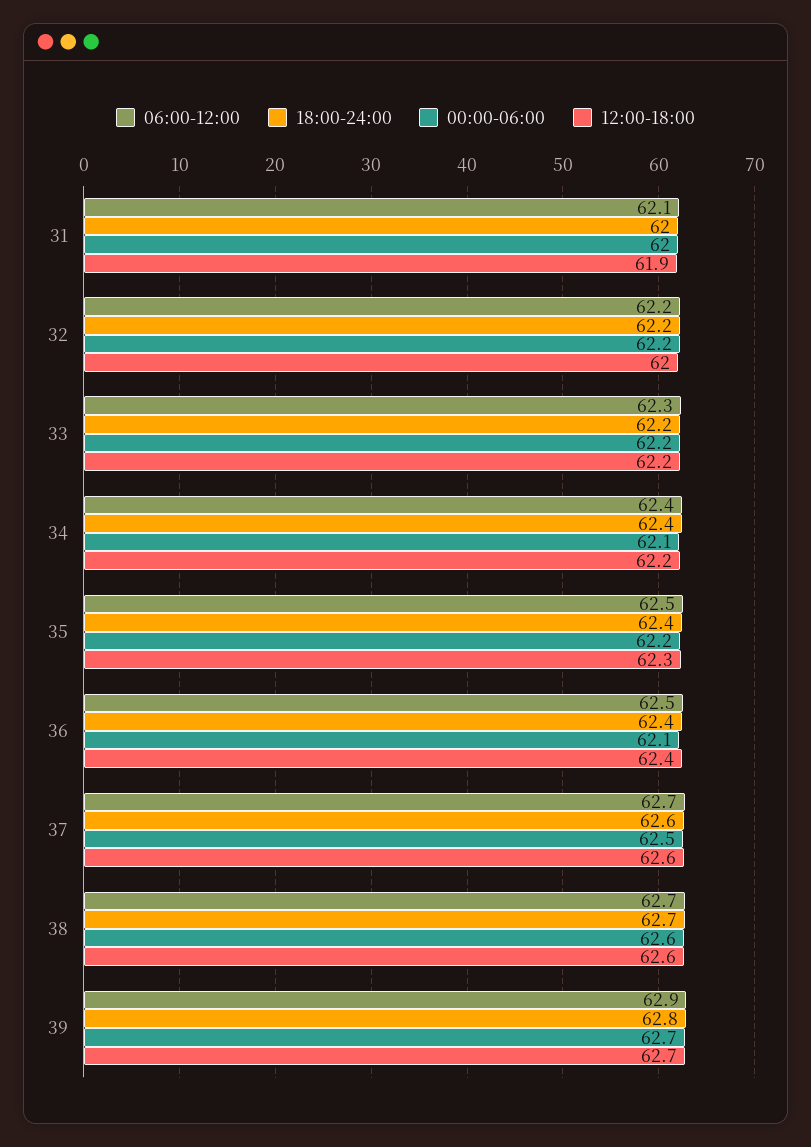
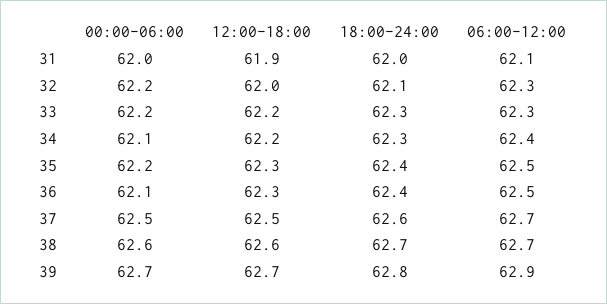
06:00-12:00, 32: 62.2 -> 62.3
18:00-24:00, 32: 62.2 -> 62.1
18:00-24:00, 33: 62.2 -> 62.3
18:00-24:00, 34: 62.4 -> 62.3
12:00-18:00, 36: 62.4 -> 62.3
12:00-18:00, 37: 62.6 -> 62.5

